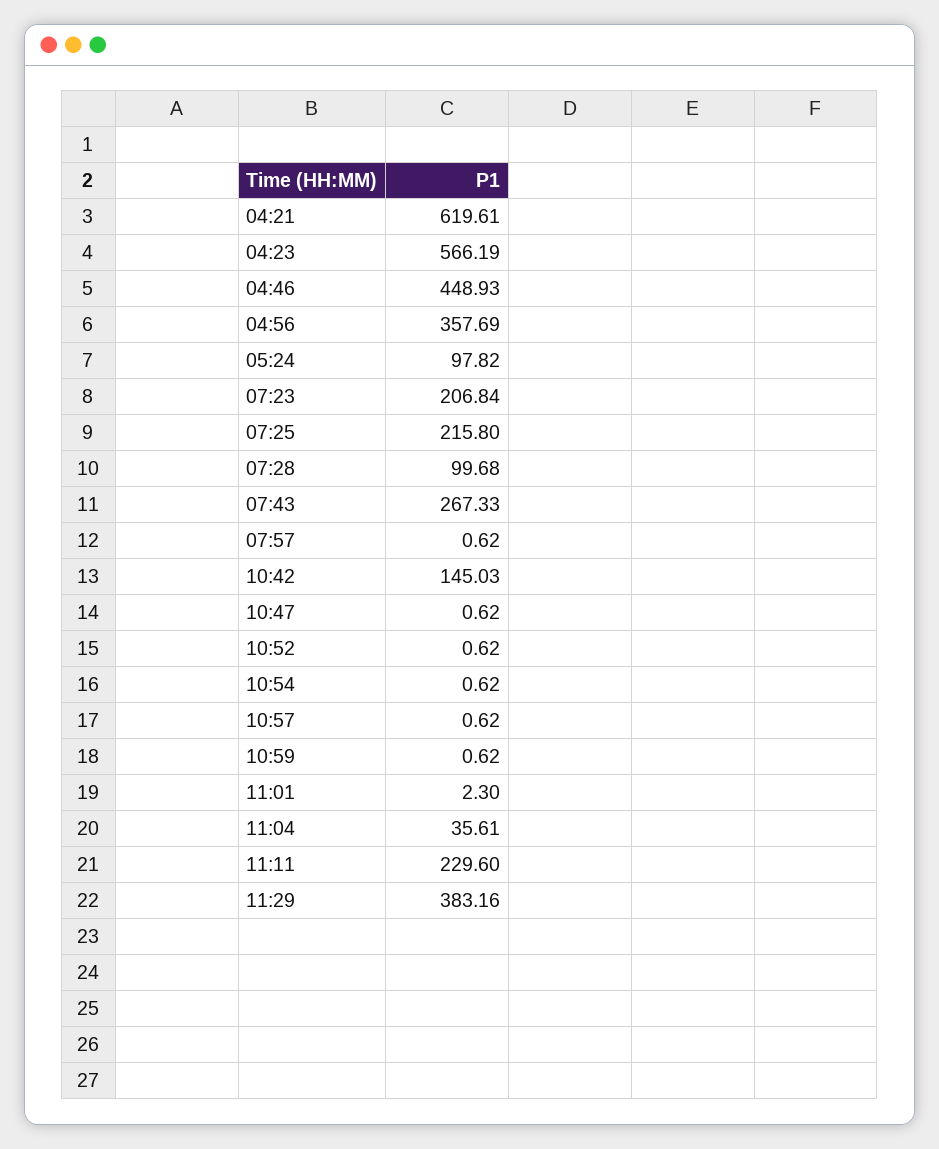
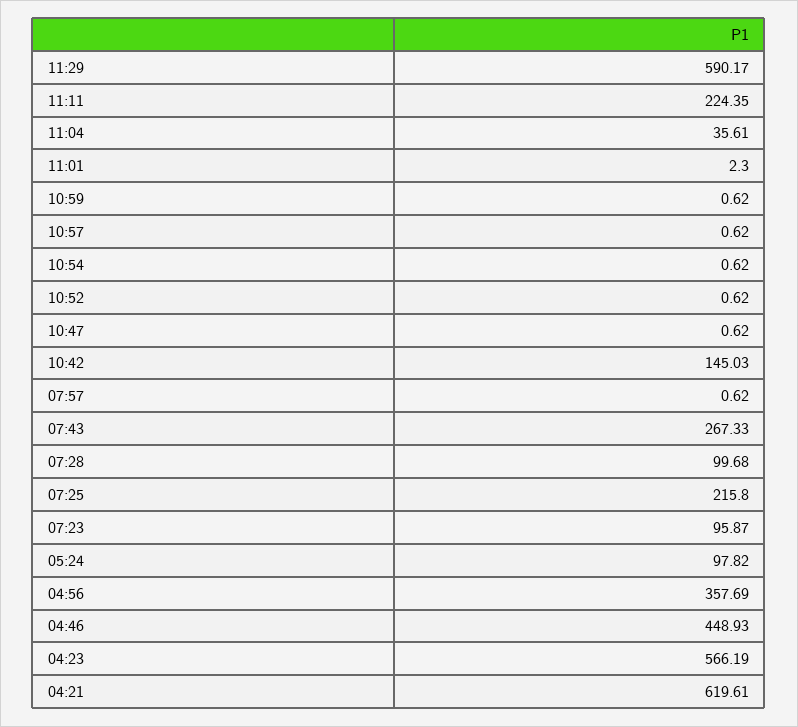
07:23: 206.84 -> 95.87
11:11: 229.6 -> 224.35
11:29: 383.16 -> 590.17

